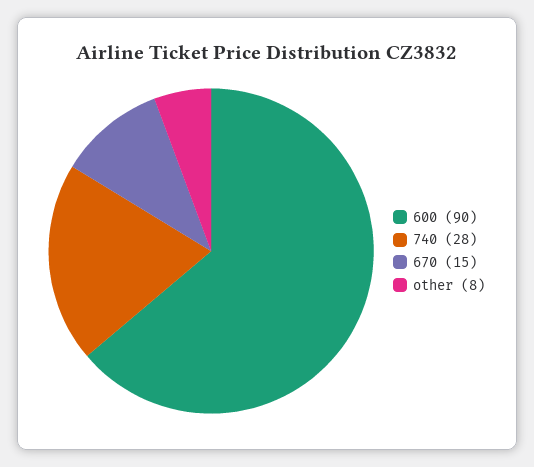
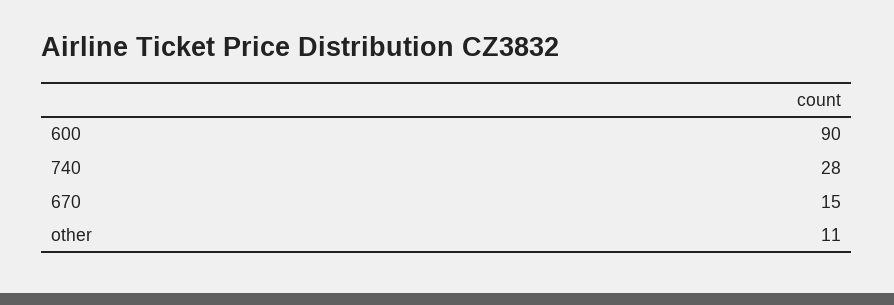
other: 8 -> 11

